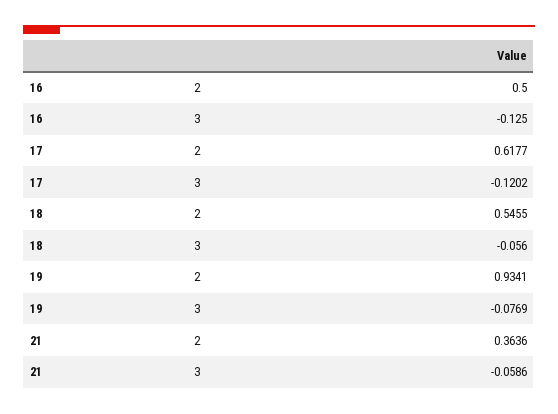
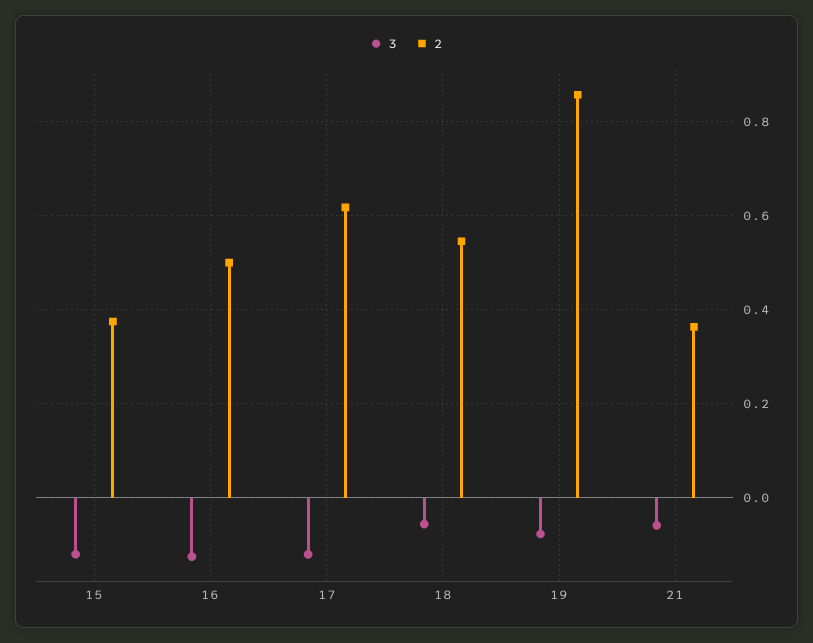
2, 19: 0.9341 -> 0.86
3, 15: none -> -0.12
2, 15: none -> 0.38

